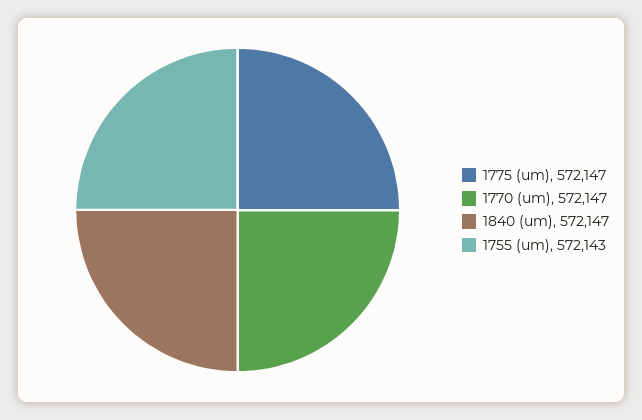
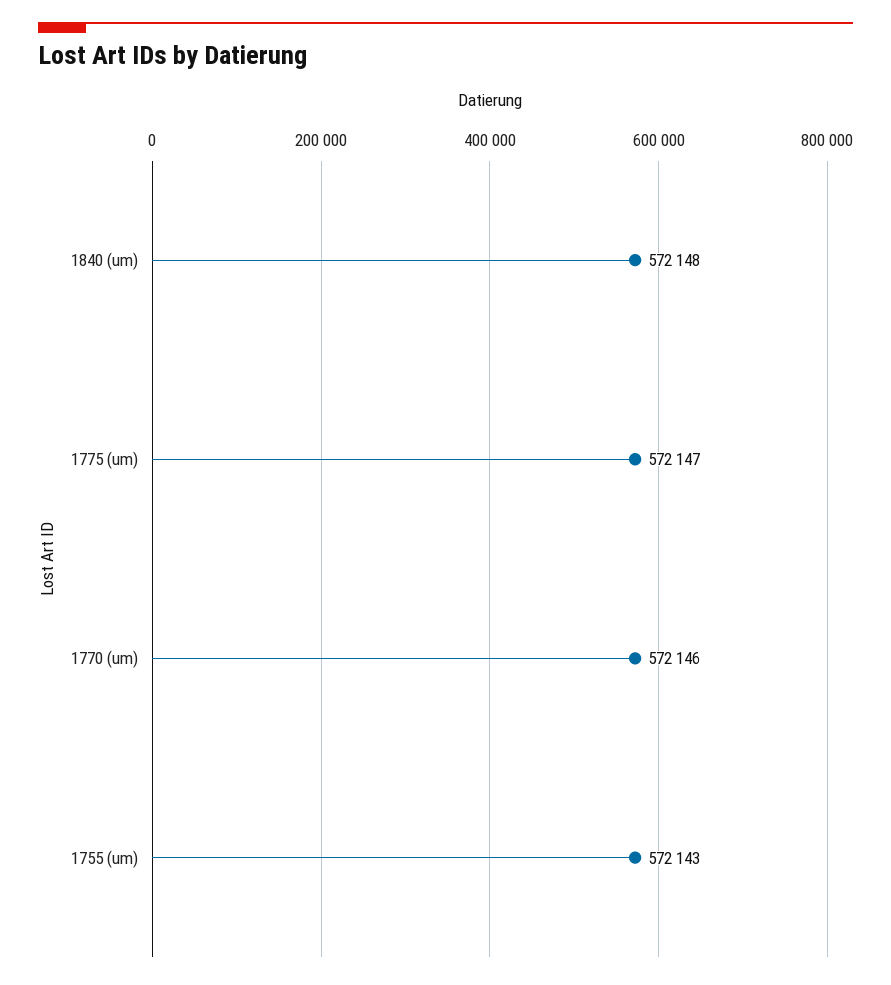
1770 (um): 572147 -> 572146
1840 (um): 572147 -> 572148

